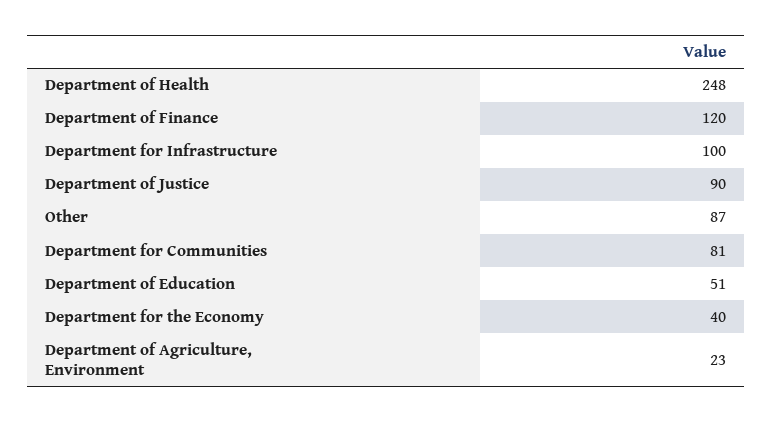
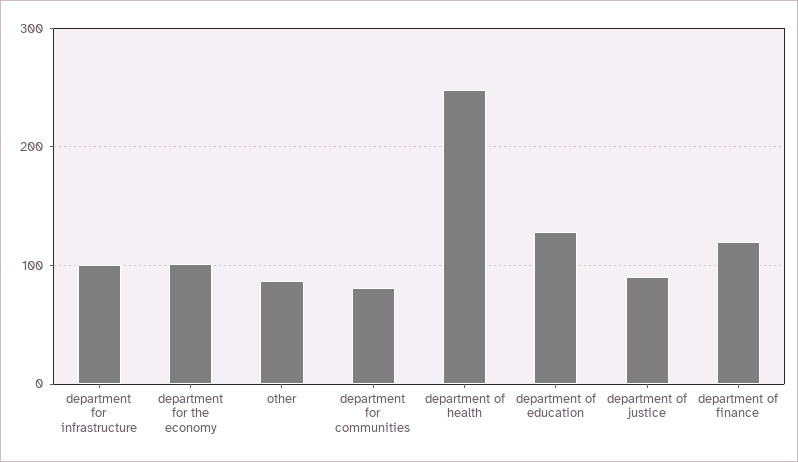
Department of Education: 51 -> 130
Department for the Economy: 40 -> 100
Department of Agriculture, Environment: 23 -> none

